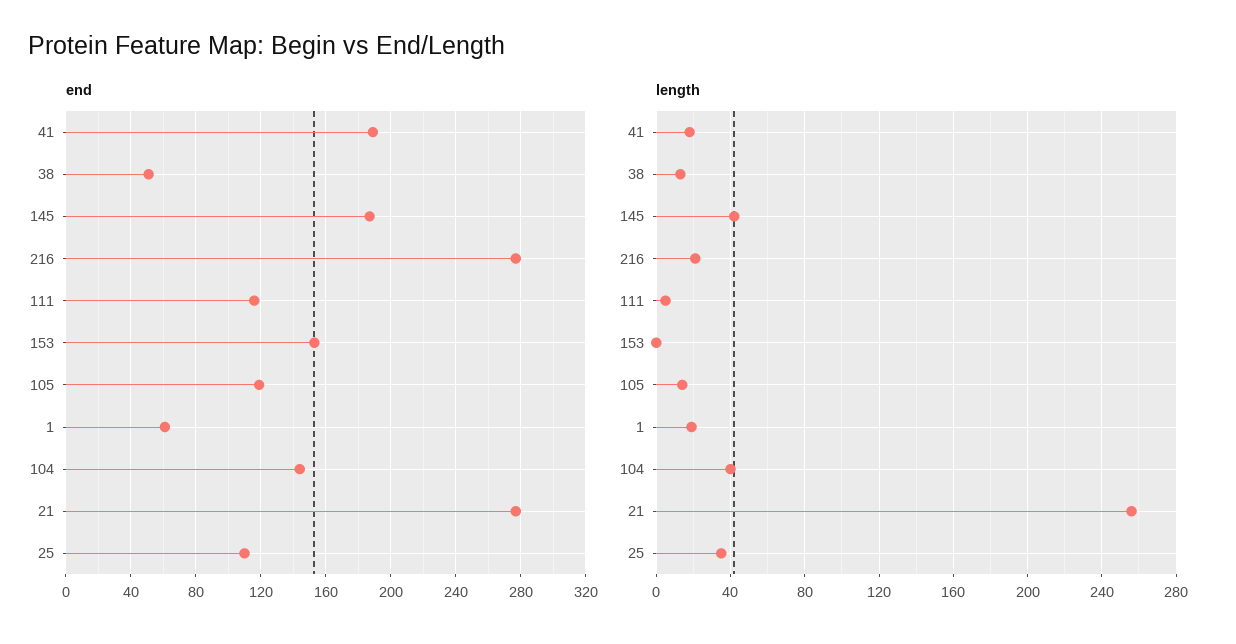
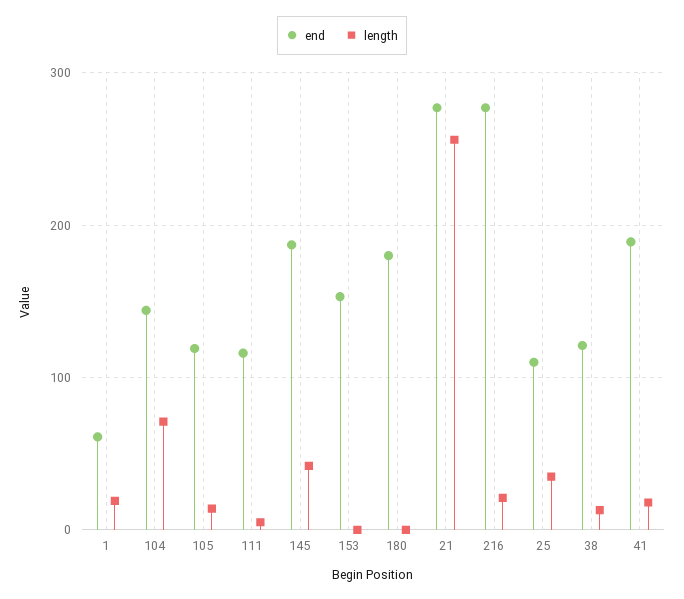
end, 38: 50 -> 120
length, 104: 40 -> 70
end, 180: none -> 180
length, 180: none -> 0

